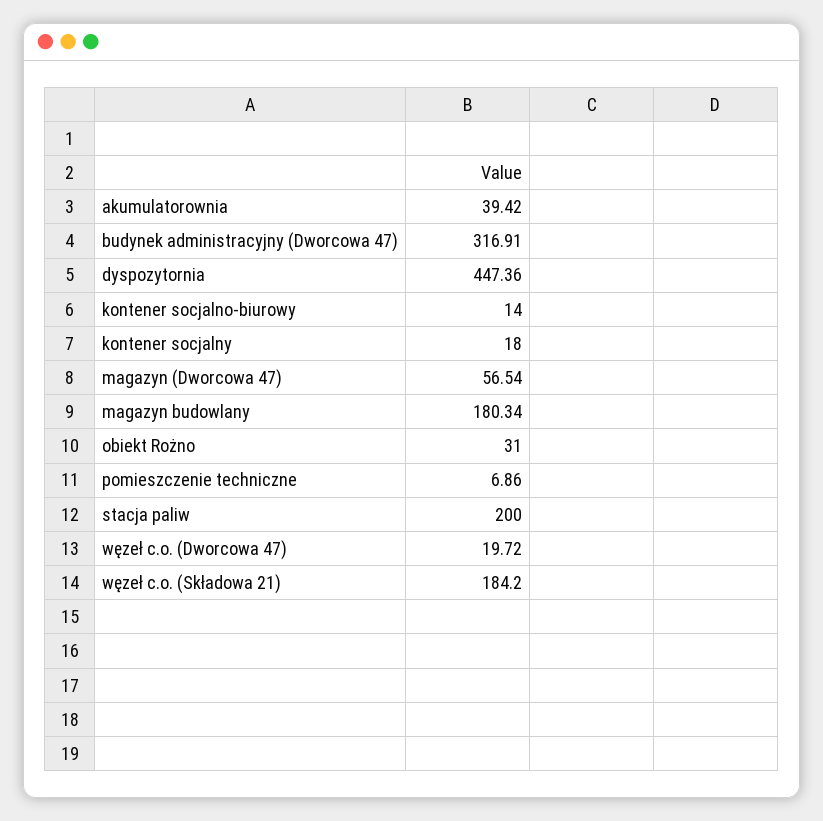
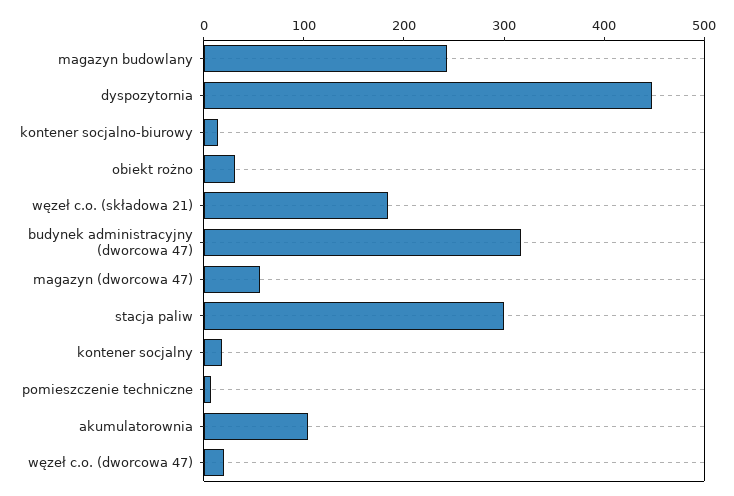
akumulatorownia: 39.42 -> 100
magazyn budowlany: 180.34 -> 240
stacja paliw: 200 -> 300

